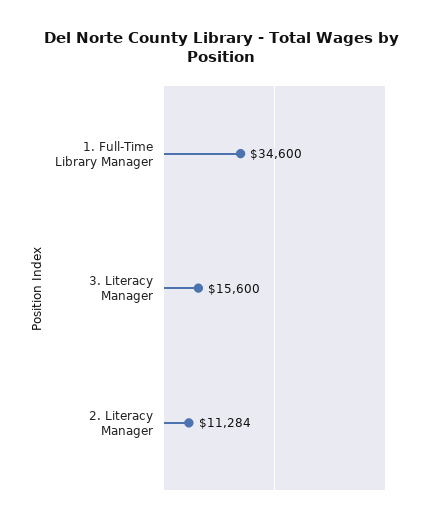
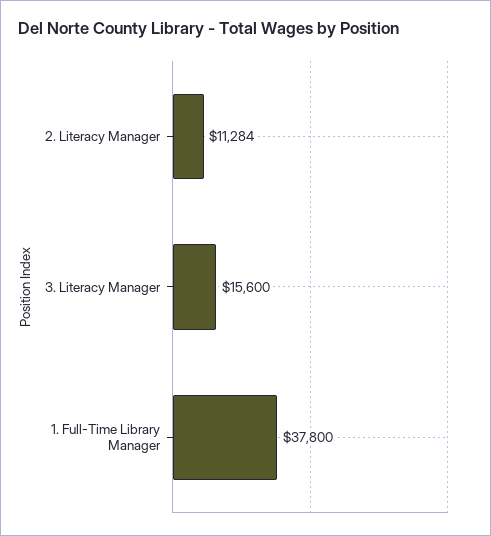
1. Full-Time Library Manager: 34600 -> 37800

